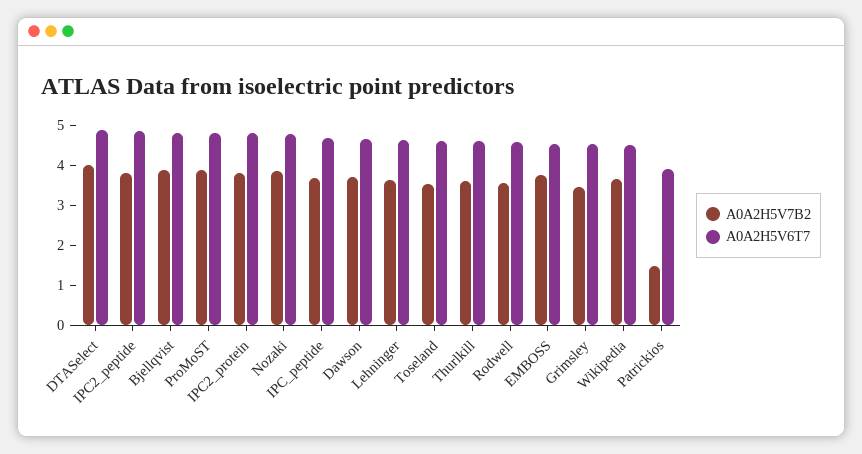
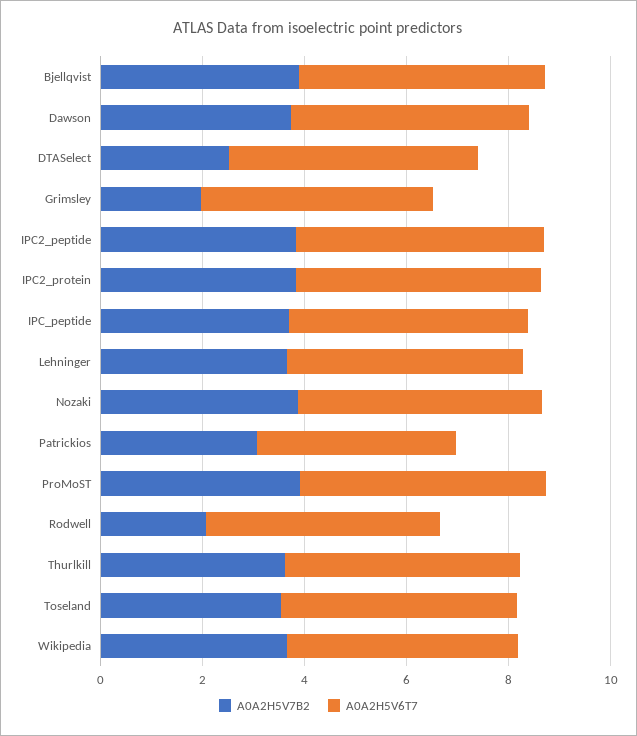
A0A2H5V7B2, DTASelect: 4 -> 2.5
A0A2H5V7B2, Rodwell: 3.5 -> 2
A0A2H5V7B2, EMBOSS: 3.75 -> none
A0A2H5V6T7, EMBOSS: 4.5 -> none
A0A2H5V7B2, Grimsley: 3.5 -> 2
A0A2H5V7B2, Patrickios: 1.5 -> 3

